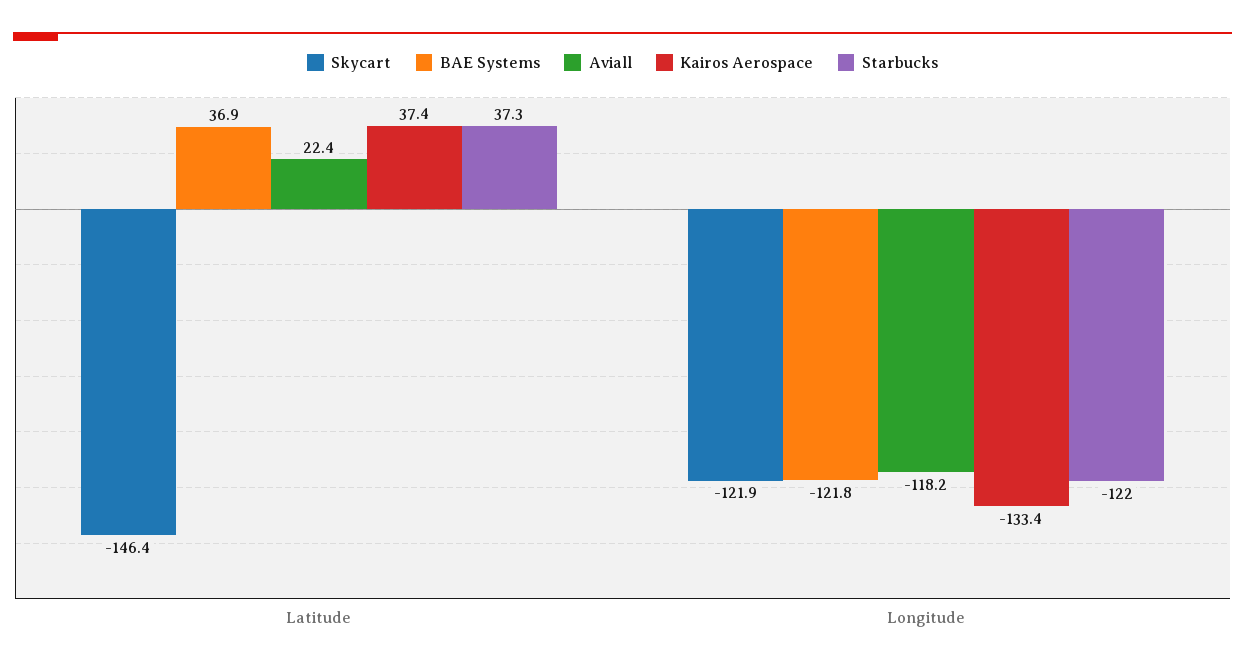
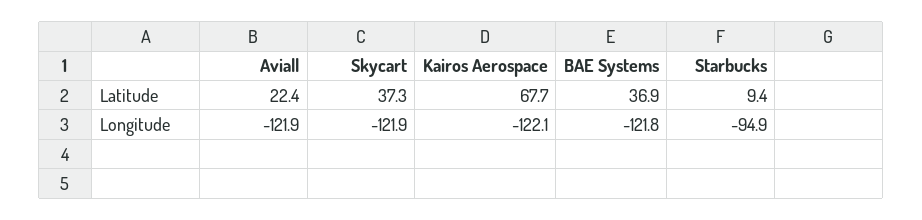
Skycart, Latitude: -146.4 -> 37.3
Kairos Aerospace, Latitude: 37.4 -> 67.7
Starbucks, Latitude: 37.3 -> 9.4
Aviall, Longitude: -118.2 -> -121.9
Kairos Aerospace, Longitude: -133.4 -> -122.1
Starbucks, Longitude: -122 -> -94.9

